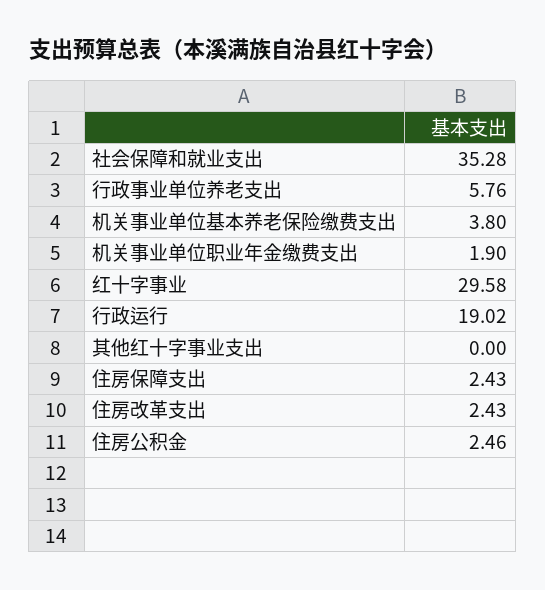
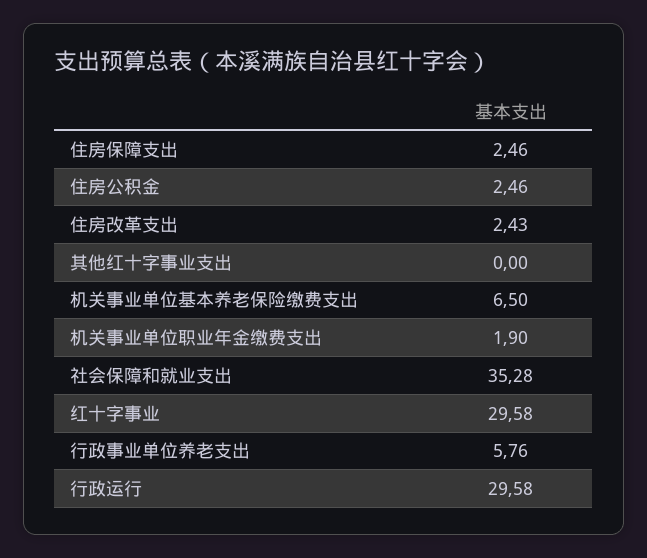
机关事业单位基本养老保险缴费支出: 3.8 -> 6.5
行政运行: 19.02 -> 29.58
住房保障支出: 2.43 -> 2.46

